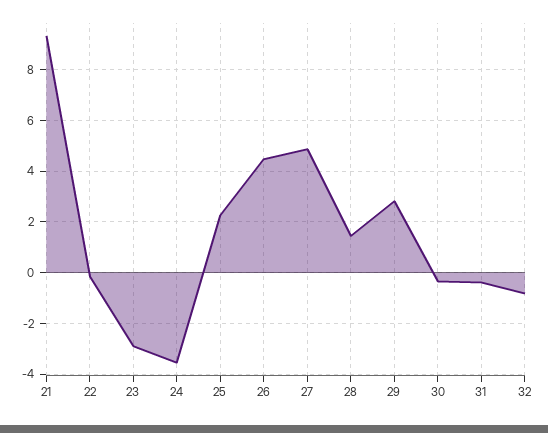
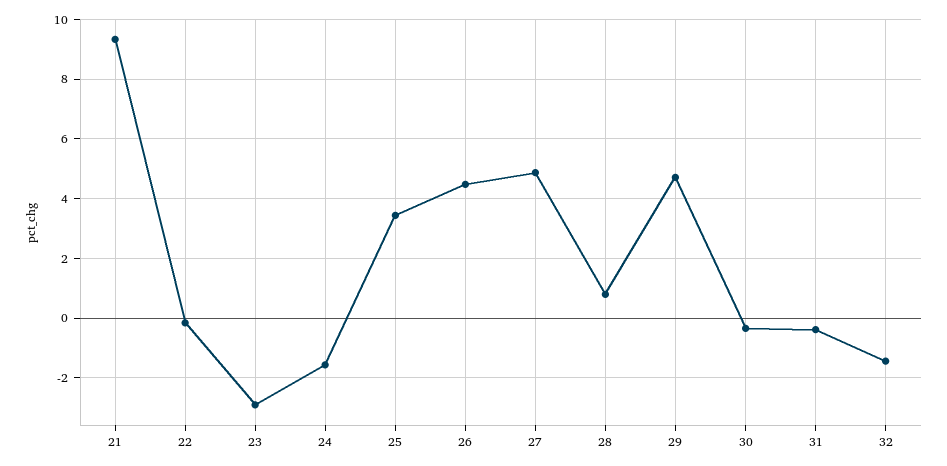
24: -3.5 -> -1.5
25: 2.25 -> 3.5
28: 1.5 -> 0.75
29: 2.75 -> 4.75
32: -0.75 -> -1.5

